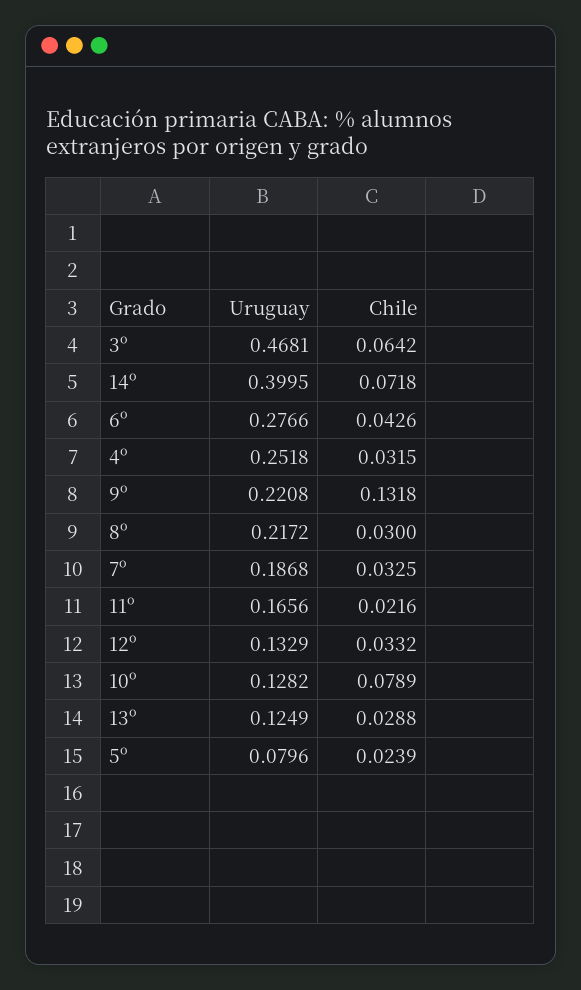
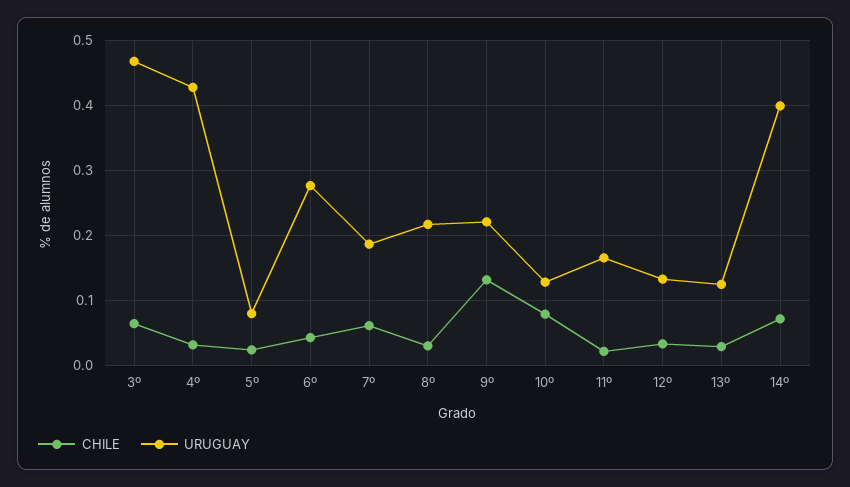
Uruguay, 4º: 0.2518 -> 0.43
Chile, 7º: 0.0325 -> 0.06

